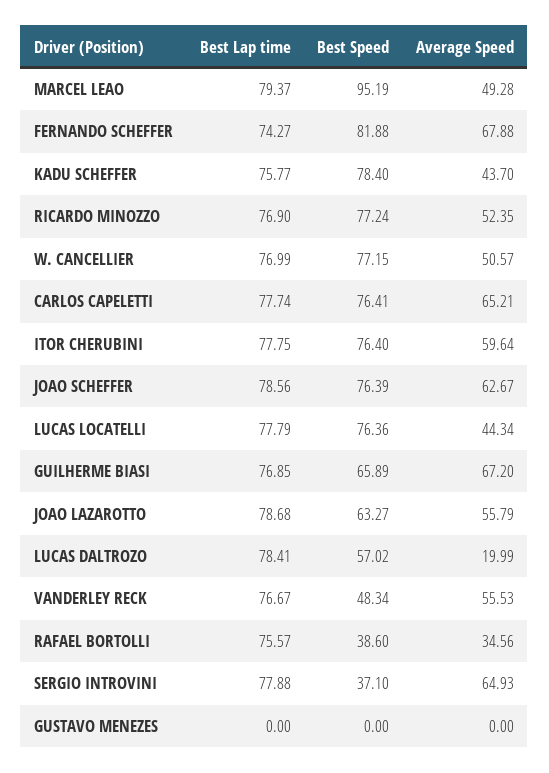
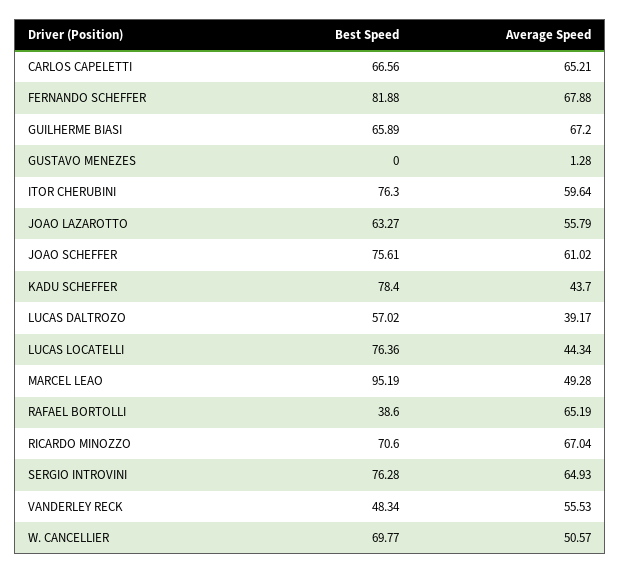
Best Lap time, MARCEL LEAO: 79.37 -> none
Best Lap time, FERNANDO SCHEFFER: 74.27 -> none
Best Lap time, KADU SCHEFFER: 75.77 -> none
Best Lap time, RICARDO MINOZZO: 76.9 -> none
Best Speed, RICARDO MINOZZO: 77.24 -> 70.6
Average Speed, RICARDO MINOZZO: 52.35 -> 67.04
Best Lap time, W. CANCELLIER: 76.99 -> none
Best Speed, W. CANCELLIER: 77.15 -> 69.77
Best Lap time, CARLOS CAPELETTI: 77.74 -> none
Best Speed, CARLOS CAPELETTI: 76.41 -> 66.56
Best Lap time, ITOR CHERUBINI: 77.75 -> none
Best Speed, ITOR CHERUBINI: 76.4 -> 76.3
Best Lap time, JOAO SCHEFFER: 78.56 -> none
Best Speed, JOAO SCHEFFER: 76.39 -> 75.61
Average Speed, JOAO SCHEFFER: 62.67 -> 61.02
Best Lap time, LUCAS LOCATELLI: 77.79 -> none
Best Lap time, GUILHERME BIASI: 76.85 -> none
Best Lap time, JOAO LAZAROTTO: 78.68 -> none
Best Lap time, LUCAS DALTROZO: 78.41 -> none
Average Speed, LUCAS DALTROZO: 19.99 -> 39.17
Best Lap time, VANDERLEY RECK: 76.67 -> none
Best Lap time, RAFAEL BORTOLLI: 75.57 -> none
Average Speed, RAFAEL BORTOLLI: 34.56 -> 65.19
Best Lap time, SERGIO INTROVINI: 77.88 -> none
Best Speed, SERGIO INTROVINI: 37.1 -> 76.28
Best Lap time, GUSTAVO MENEZES: 0 -> none
Average Speed, GUSTAVO MENEZES: 0 -> 1.28

